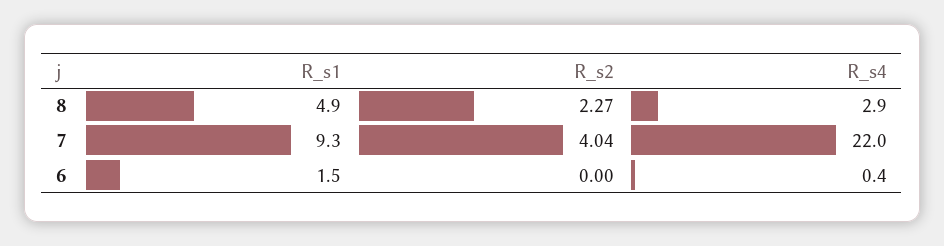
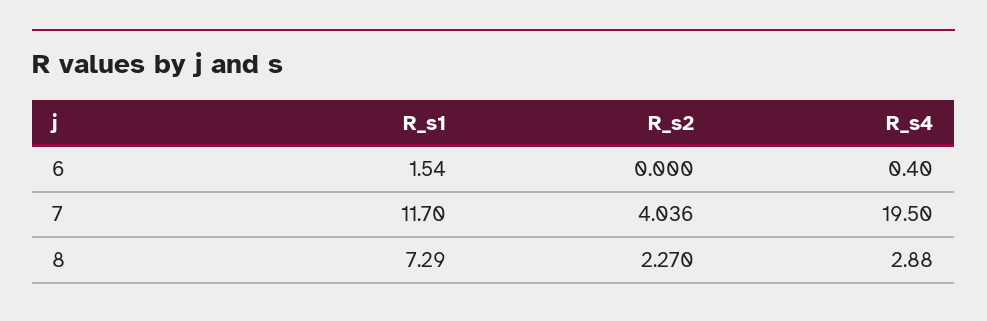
R_s1, 8: 4.9 -> 7.29
R_s1, 7: 9.3 -> 11.7
R_s4, 7: 22 -> 19.5

